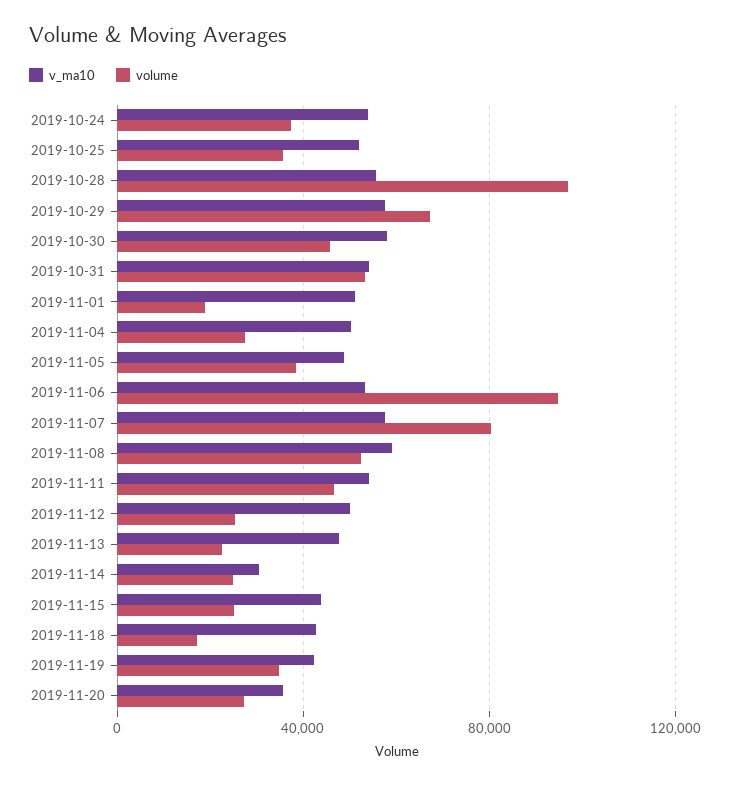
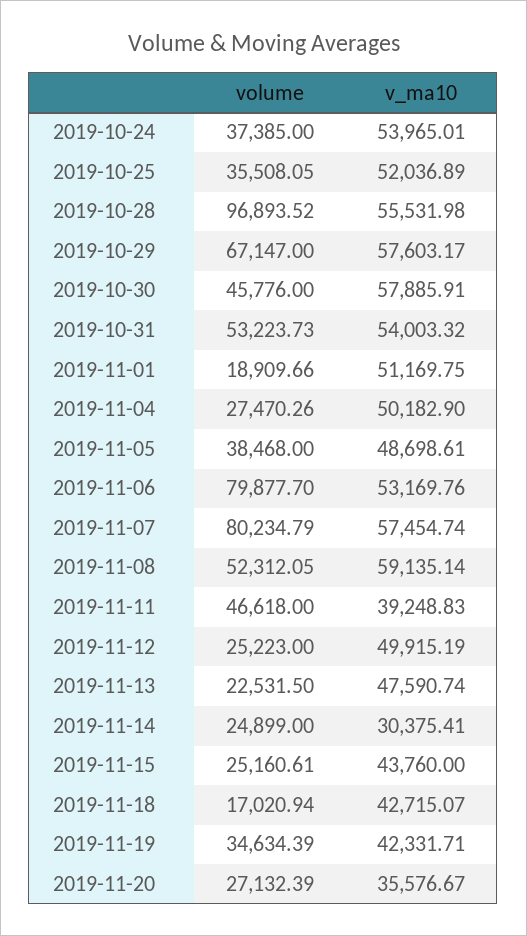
volume, 2019-11-06: 95000 -> 79877.7
v_ma10, 2019-11-11: 55000 -> 39248.83

